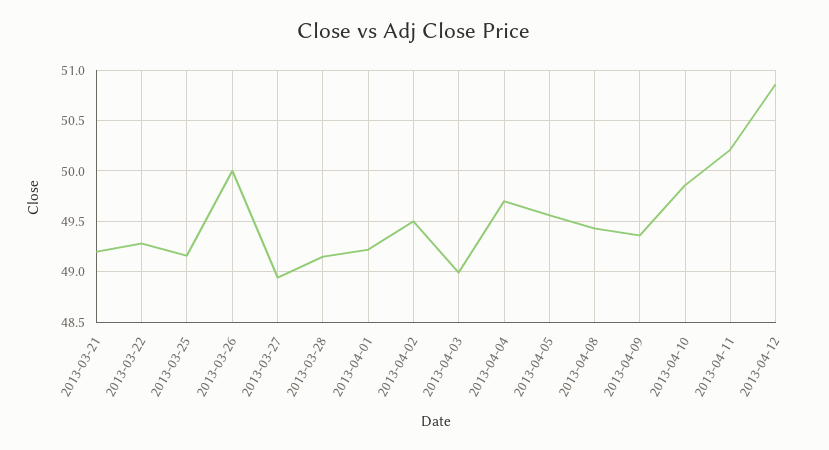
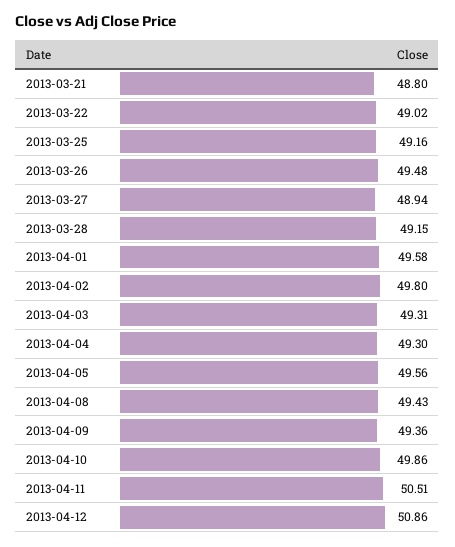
2013-03-21: 49.2 -> 48.8
2013-03-22: 49.3 -> 49.02
2013-03-26: 50 -> 49.48
2013-04-01: 49.2 -> 49.58
2013-04-02: 49.5 -> 49.8
2013-04-03: 49 -> 49.31
2013-04-04: 49.7 -> 49.3
2013-04-11: 50.2 -> 50.51

